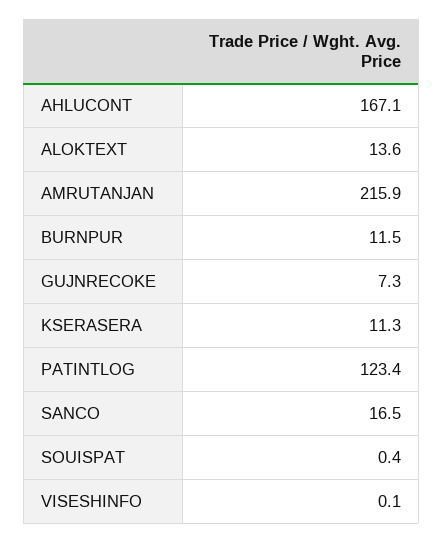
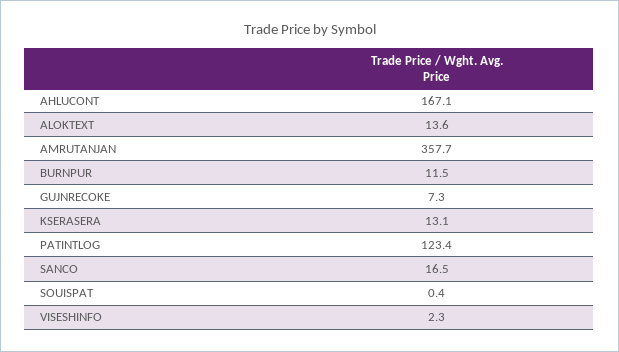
AMRUTANJAN: 215.9 -> 357.7
KSERASERA: 11.3 -> 13.1
VISESHINFO: 0.1 -> 2.3

